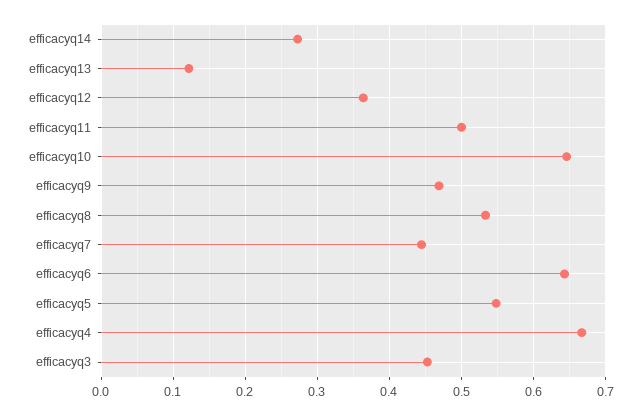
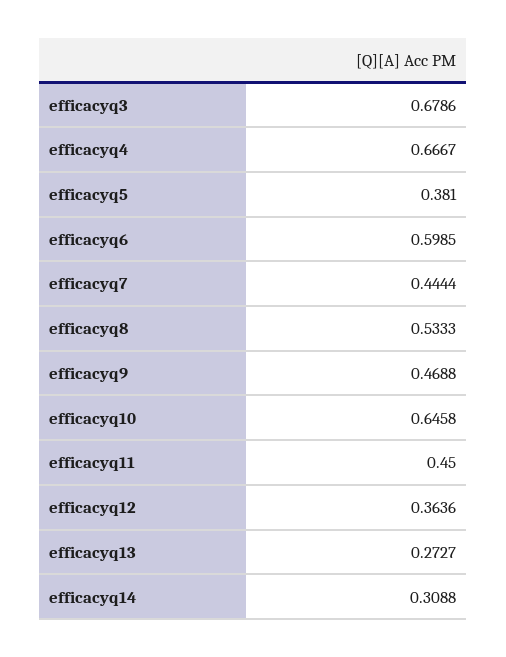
efficacyq14: 0.27 -> 0.3088
efficacyq13: 0.12 -> 0.2727
efficacyq11: 0.5 -> 0.45
efficacyq6: 0.64 -> 0.5985
efficacyq5: 0.55 -> 0.381
efficacyq3: 0.45 -> 0.6786

